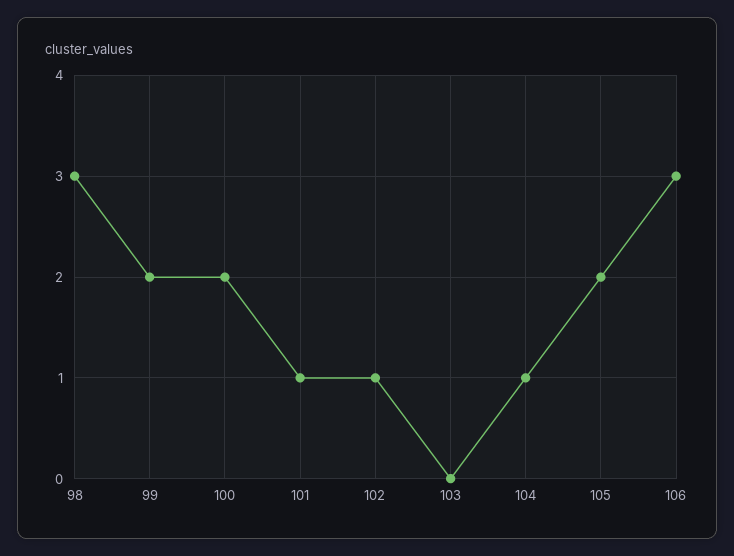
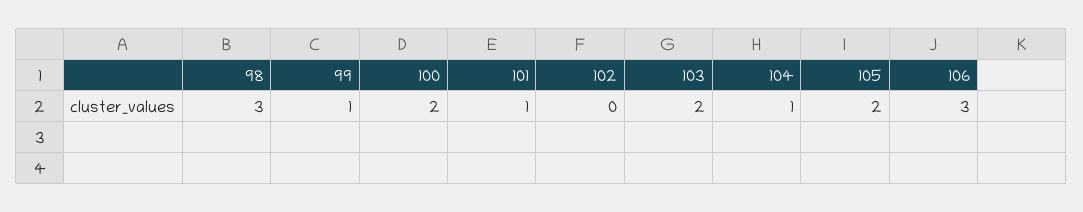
99: 2 -> 1
102: 1 -> 0
103: 0 -> 2

